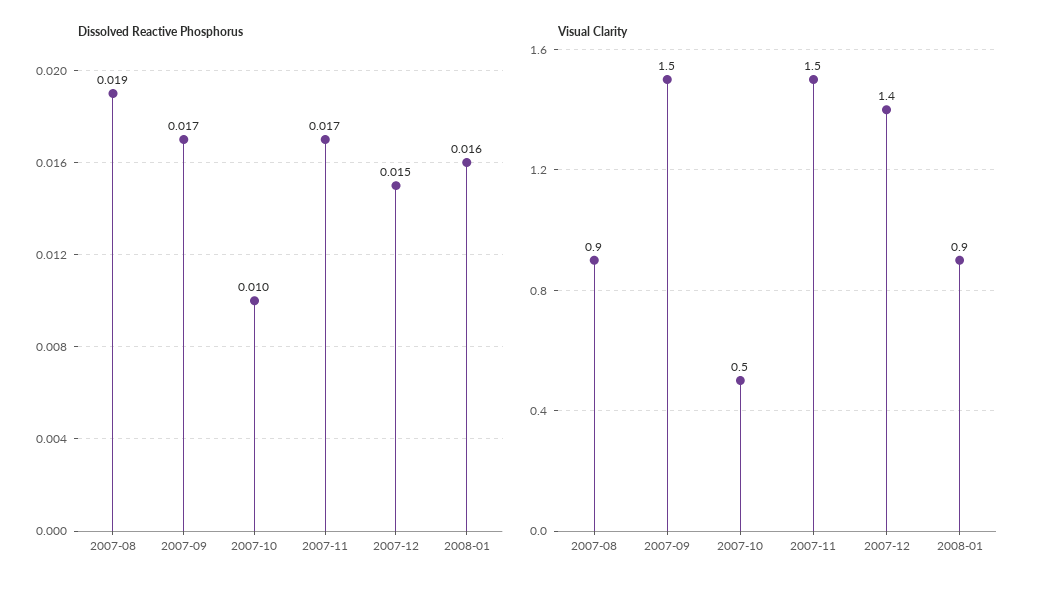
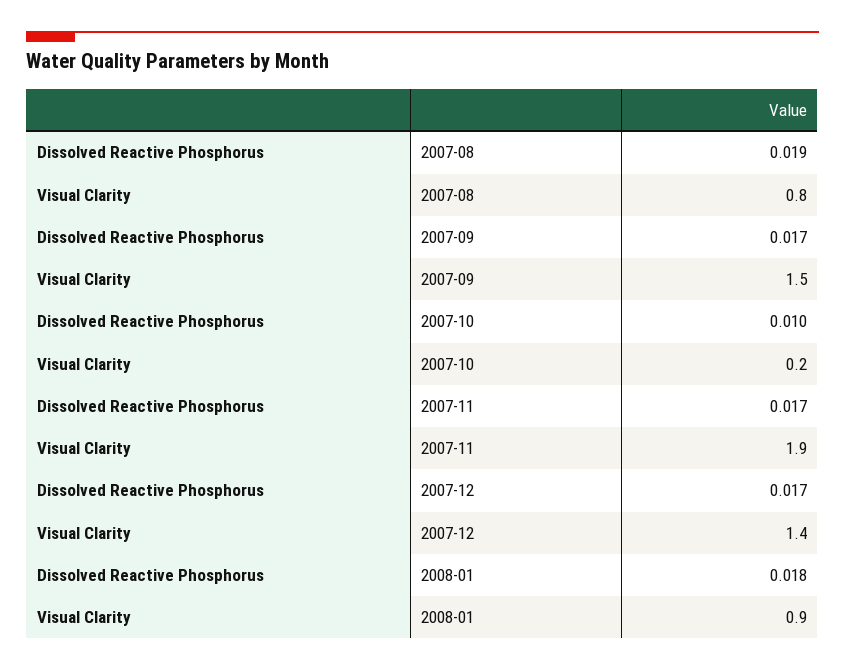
Dissolved Reactive Phosphorus, 2007-12: 0.015 -> 0.017
Dissolved Reactive Phosphorus, 2008-01: 0.016 -> 0.018
Visual Clarity, 2007-08: 0.9 -> 0.8
Visual Clarity, 2007-10: 0.5 -> 0.2
Visual Clarity, 2007-11: 1.5 -> 1.9

